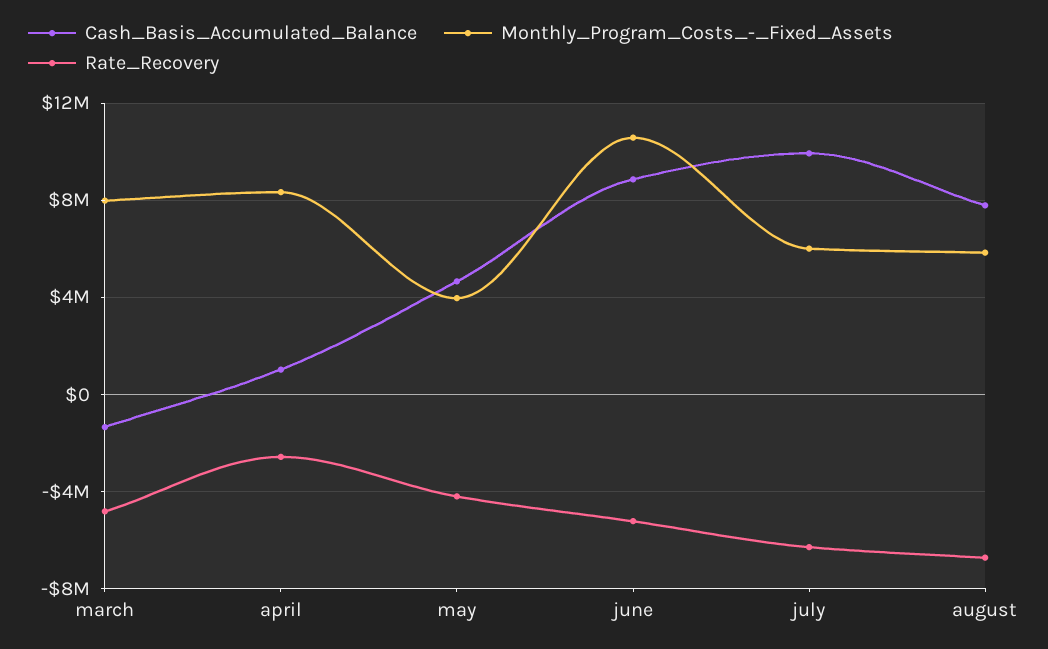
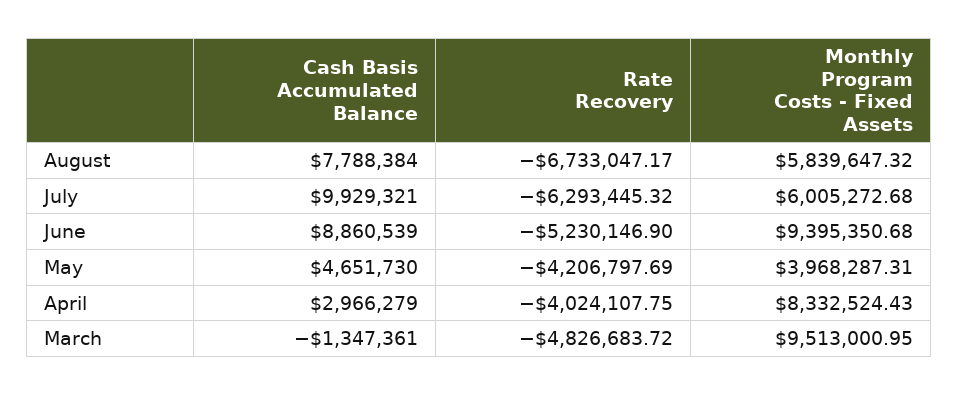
Monthly_Program_Costs_-_Fixed_Assets, march: 8000000 -> 9513000.95
Cash_Basis_Accumulated_Balance, april: 1000000 -> 2966279
Rate_Recovery, april: -2500000 -> -4024107.75
Monthly_Program_Costs_-_Fixed_Assets, june: 10500000 -> 9395350.68

